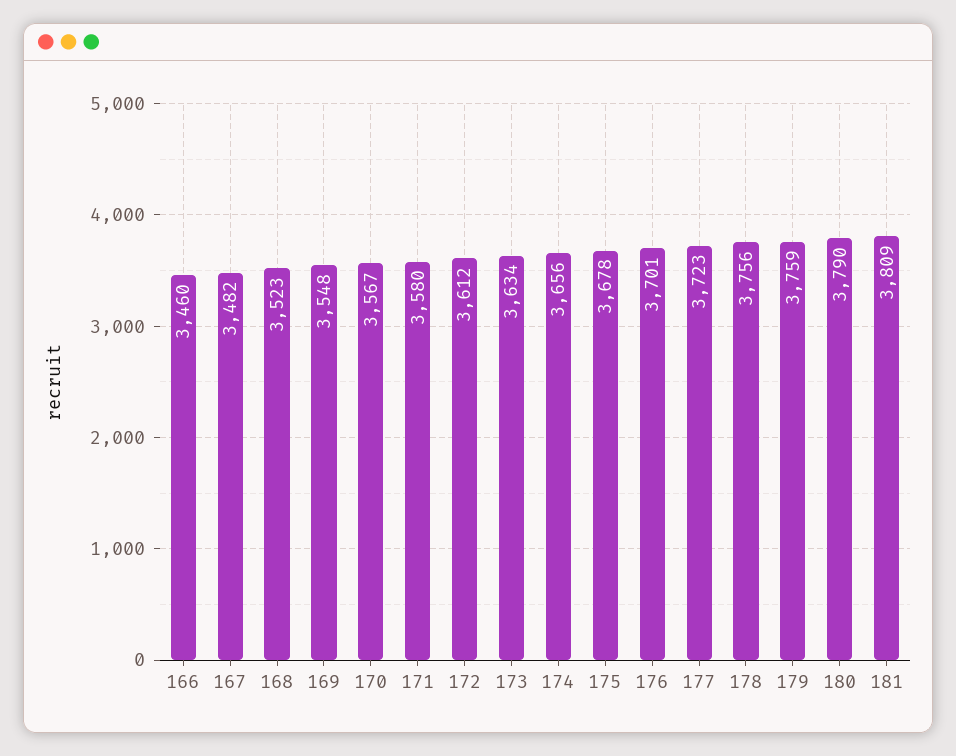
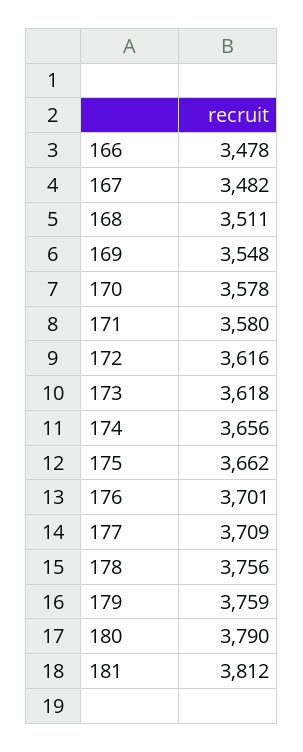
166: 3460 -> 3478
168: 3523 -> 3511
170: 3567 -> 3578
172: 3612 -> 3616
173: 3634 -> 3618
175: 3678 -> 3662
177: 3723 -> 3709
181: 3809 -> 3812

